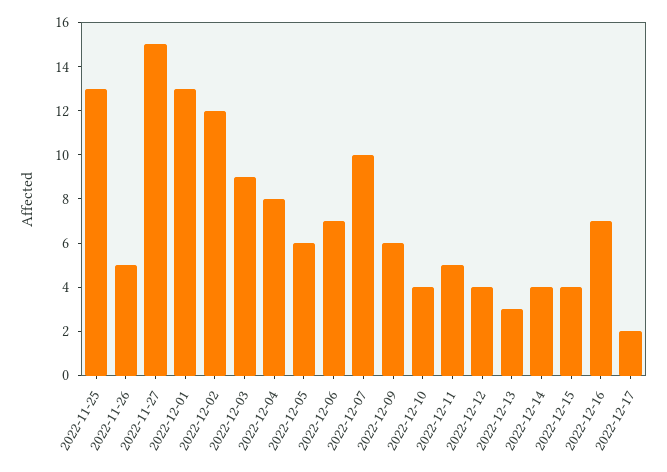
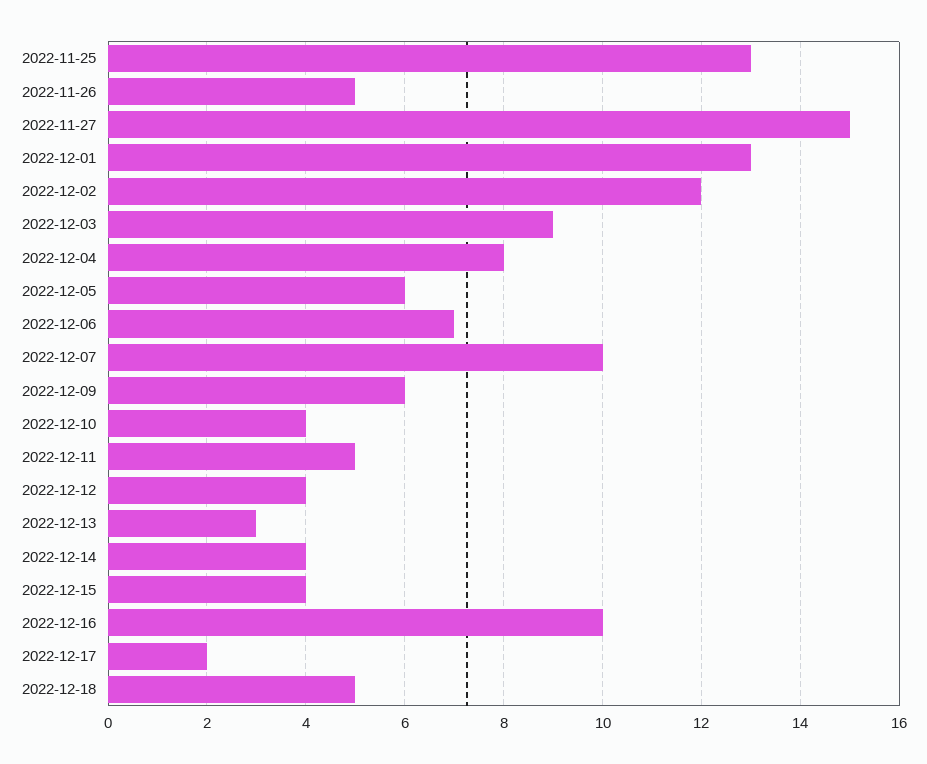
2022-12-16: 7 -> 10
2022-12-18: none -> 5

